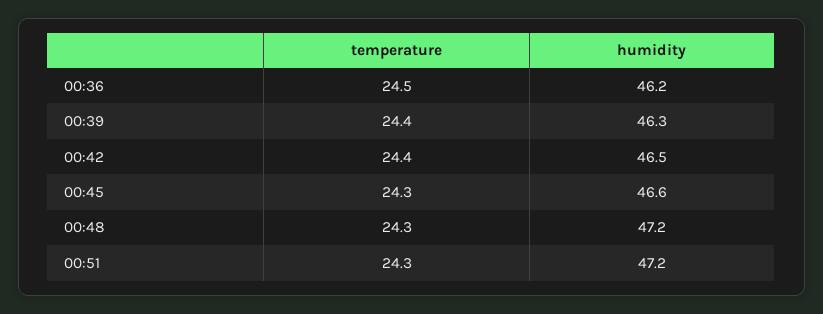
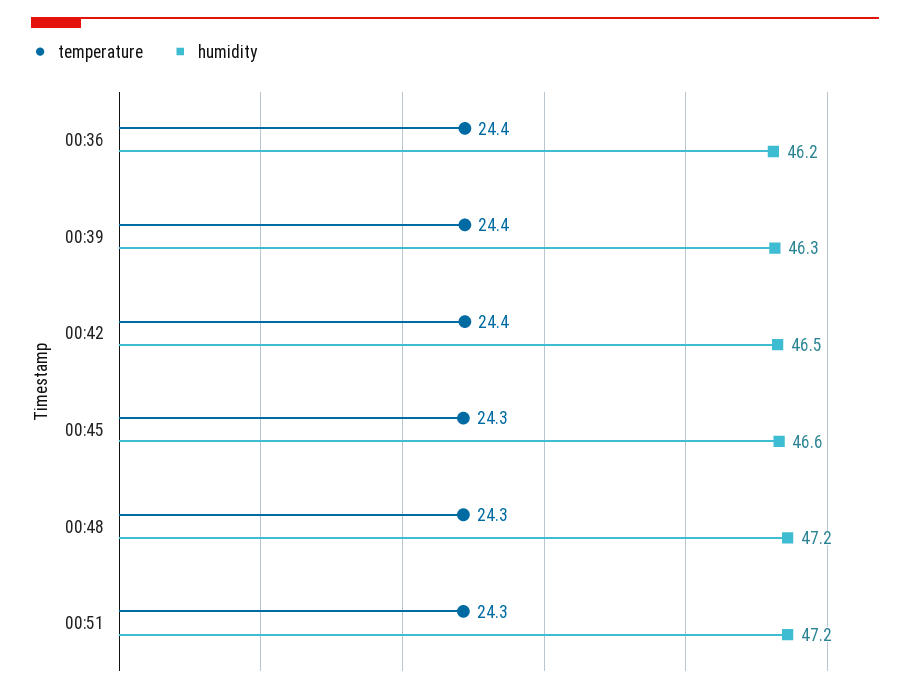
temperature, 00:36: 24.5 -> 24.4

